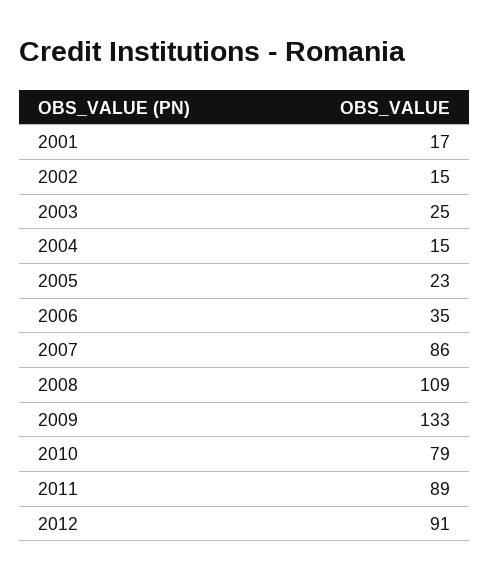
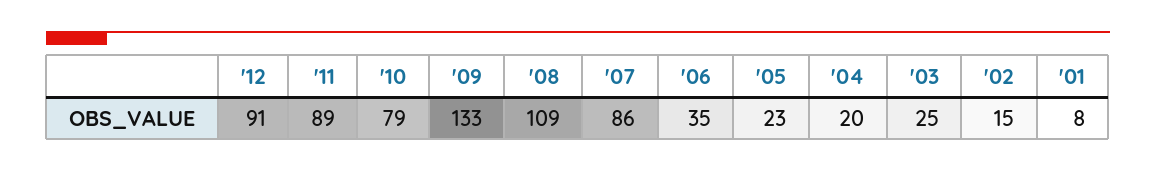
2001: 17 -> 8
2004: 15 -> 20

